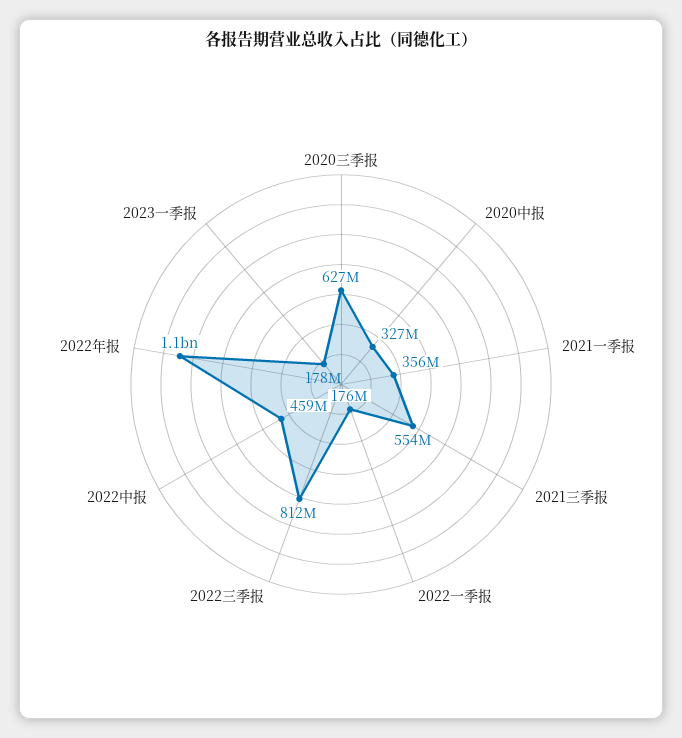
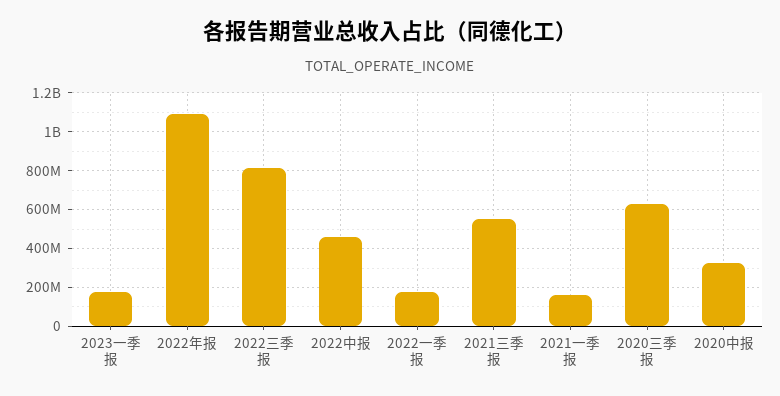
2021一季报: 356000000 -> 150000000

